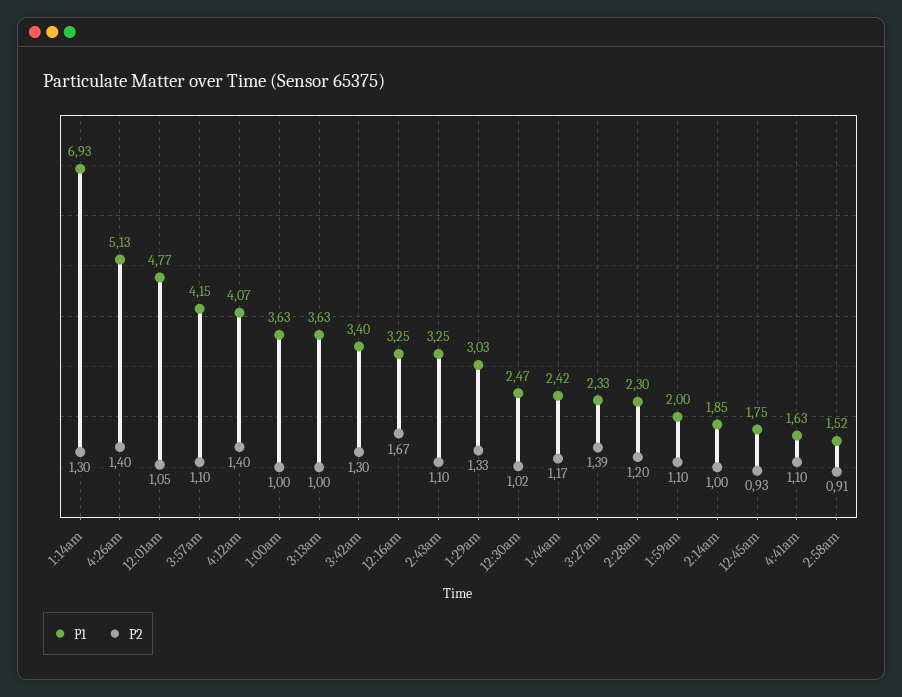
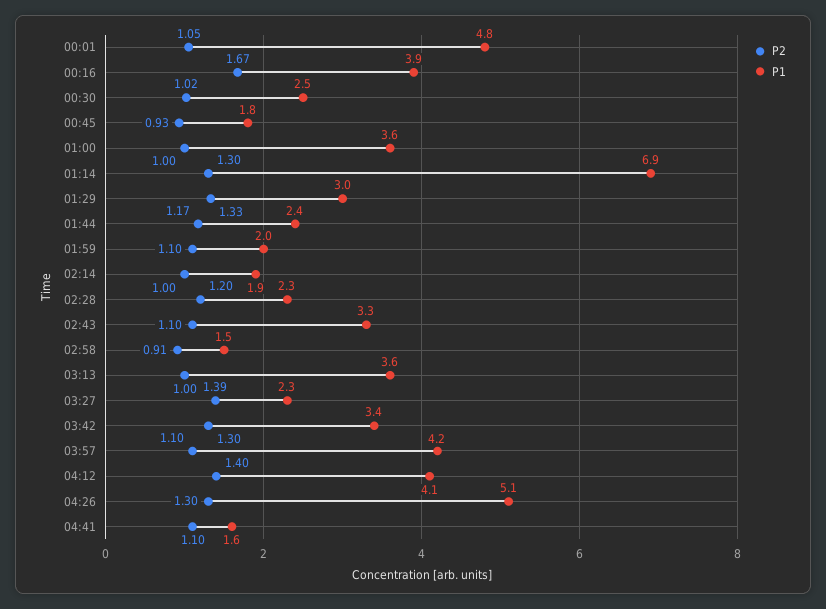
P2, 4:26am: 1.4 -> 1.3
P1, 12:16am: 3.25 -> 3.9

